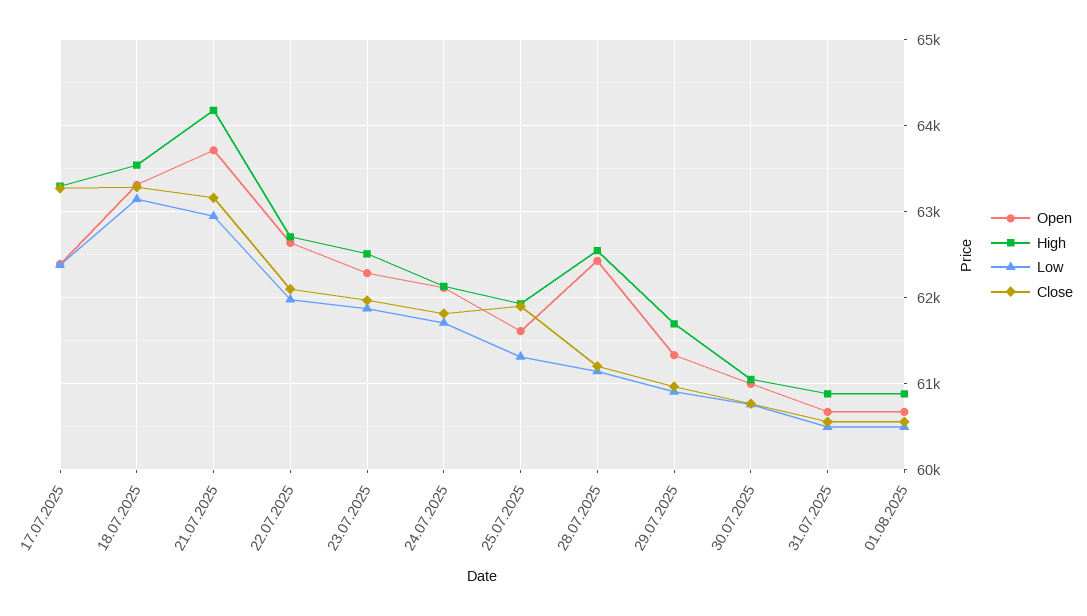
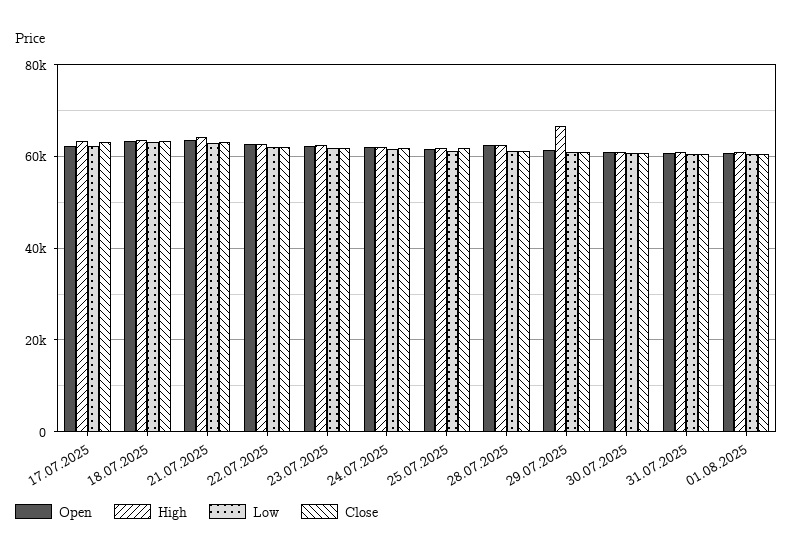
High, 29.07.2025: 61700 -> 66000

